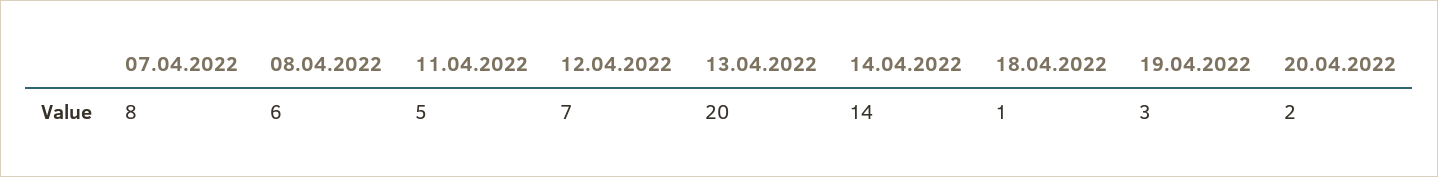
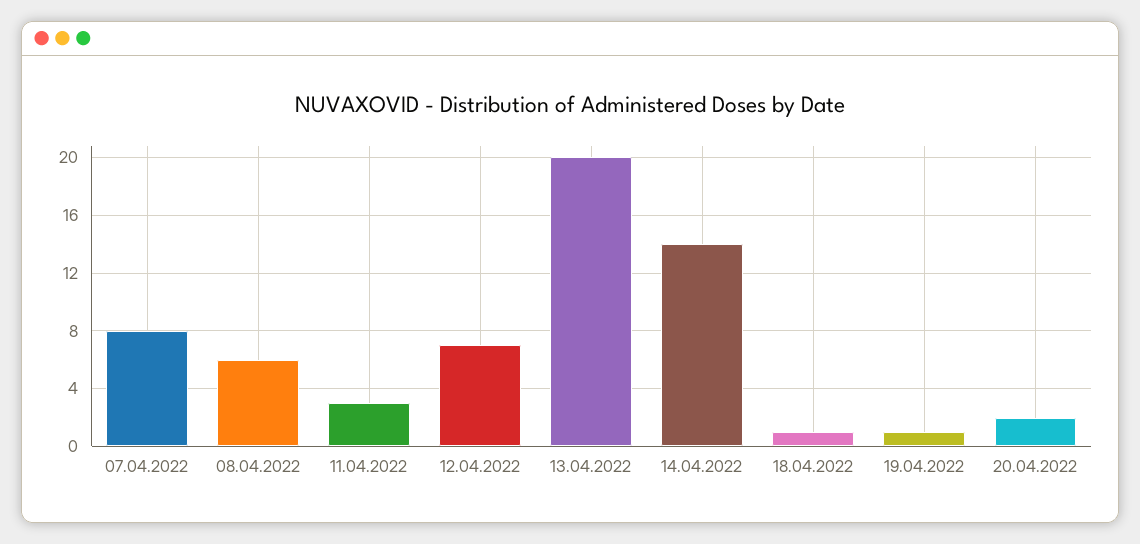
11.04.2022: 5 -> 3
19.04.2022: 3 -> 1

